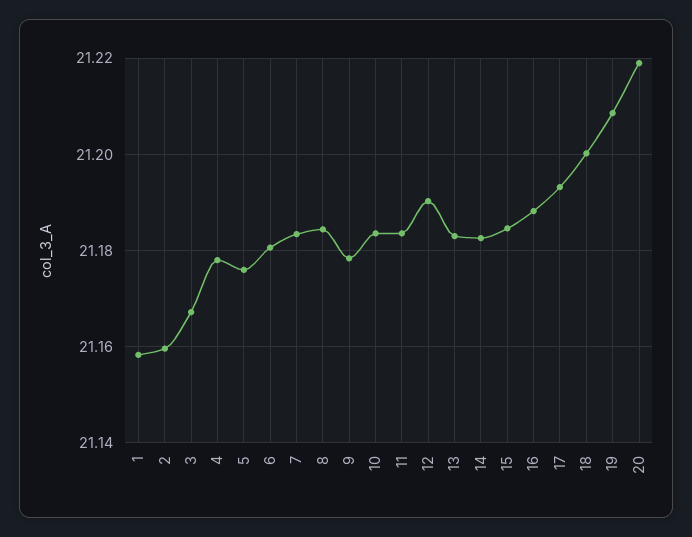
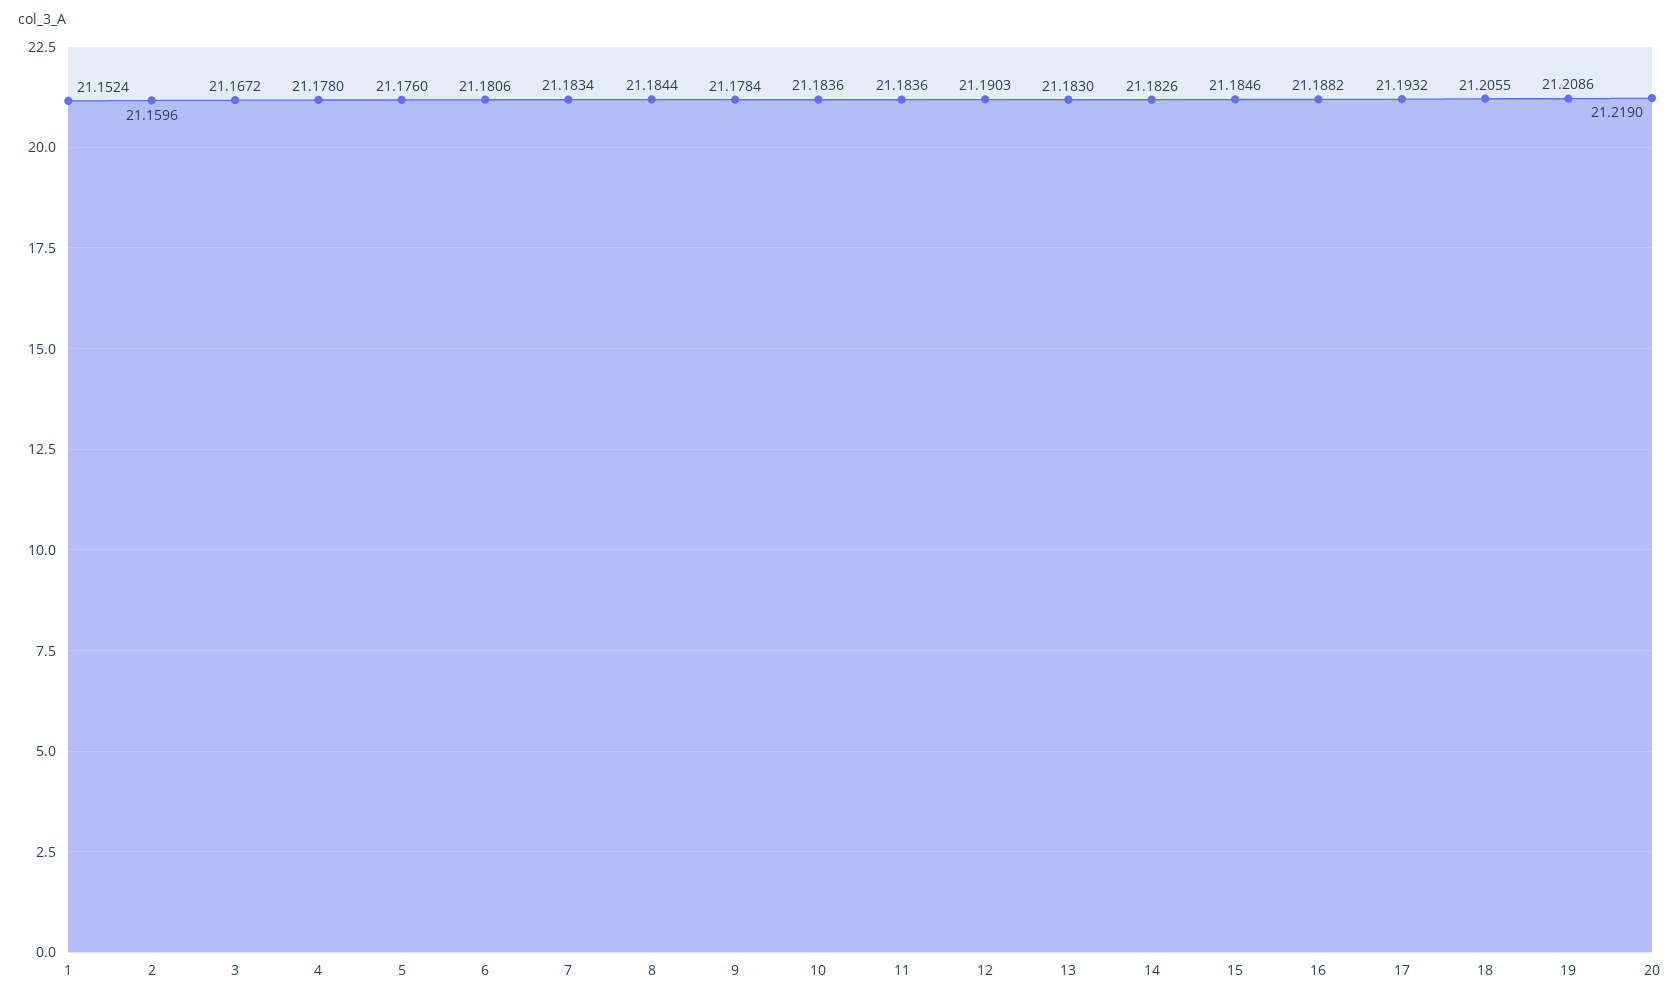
1: 21.158 -> 21.1524
18: 21.2 -> 21.2055

